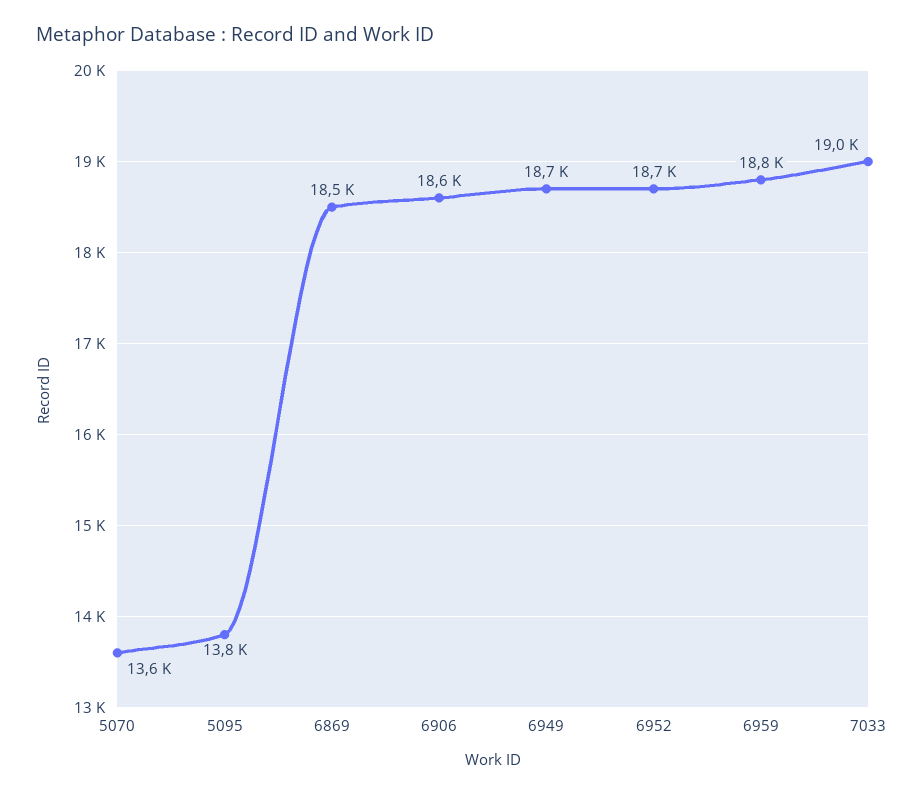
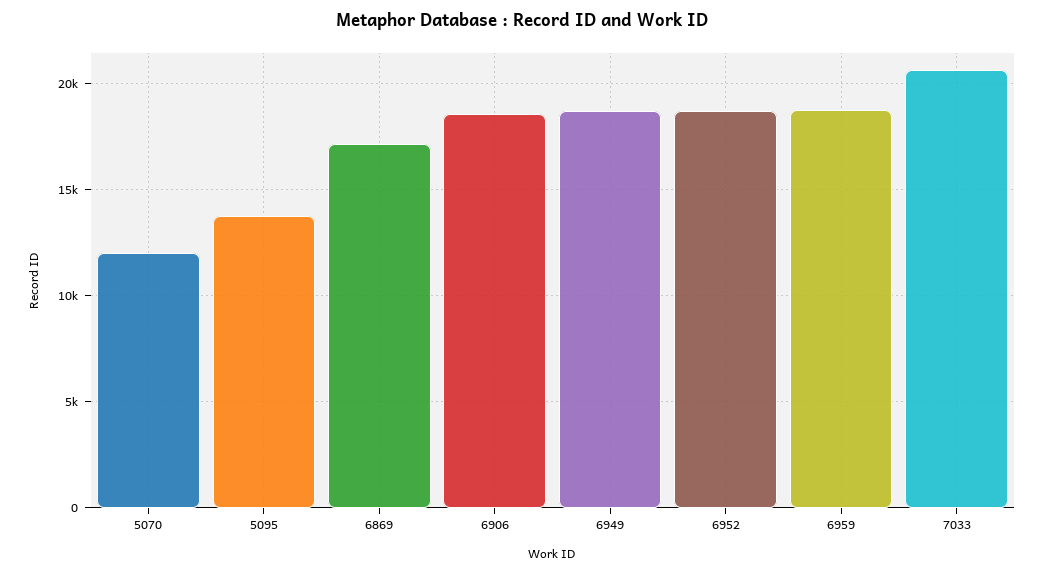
5070: 13600 -> 12000
6869: 18500 -> 17000
7033: 19000 -> 20500

